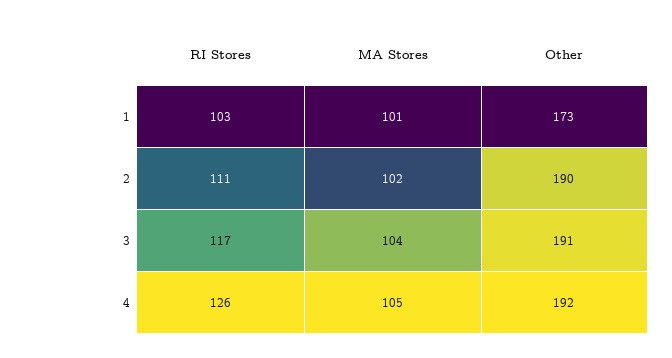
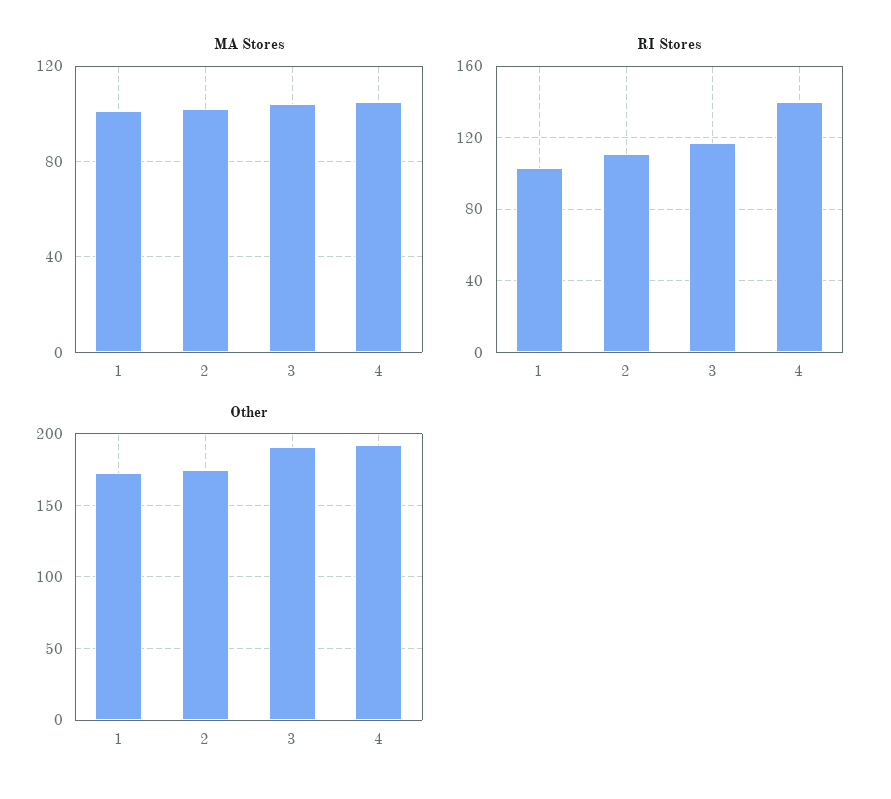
Other, 2: 190 -> 175
RI Stores, 4: 126 -> 140

